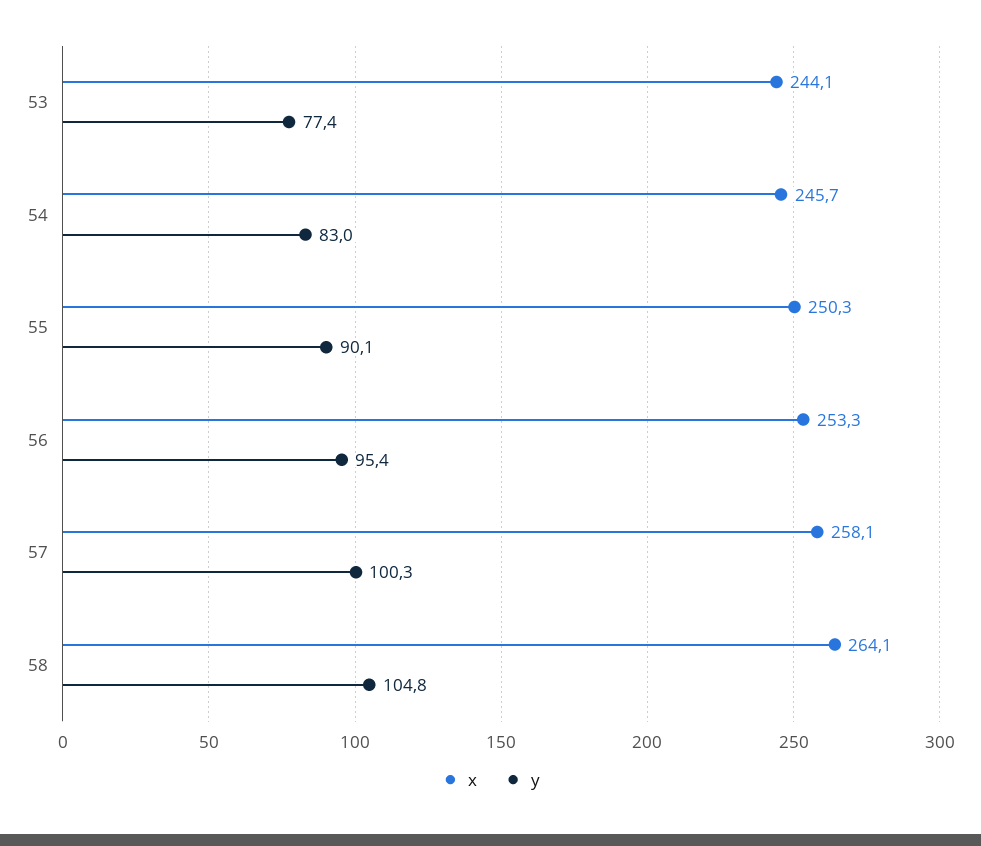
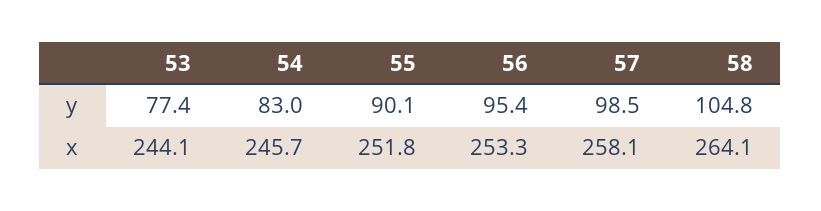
x, 55: 250.3 -> 251.8
y, 57: 100.3 -> 98.5

